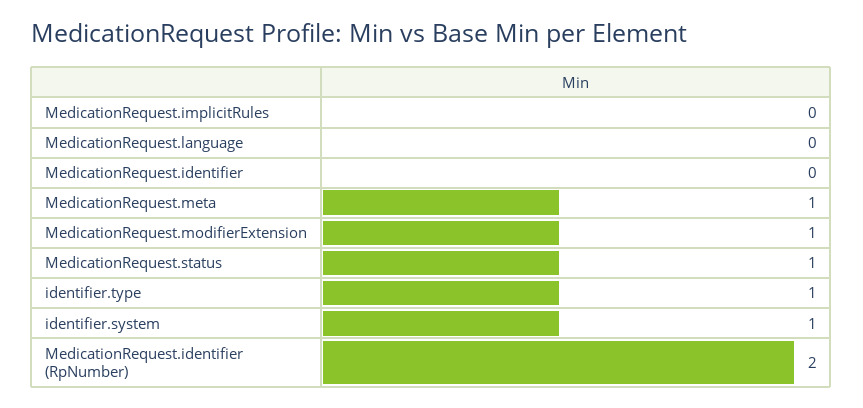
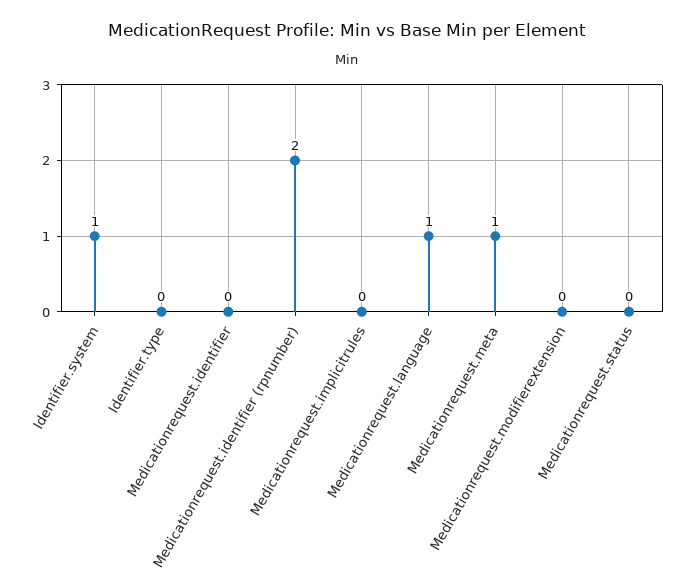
MedicationRequest.language: 0 -> 1
MedicationRequest.modifierExtension: 1 -> 0
MedicationRequest.status: 1 -> 0
identifier.type: 1 -> 0

